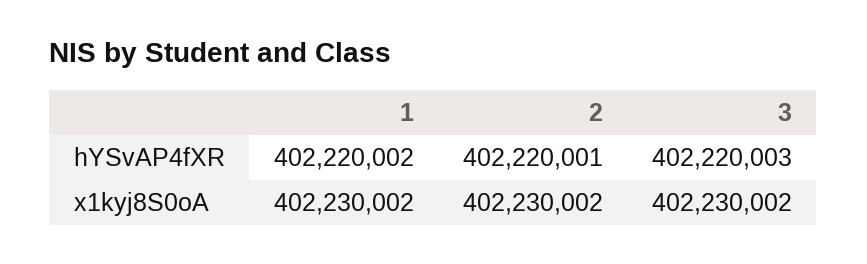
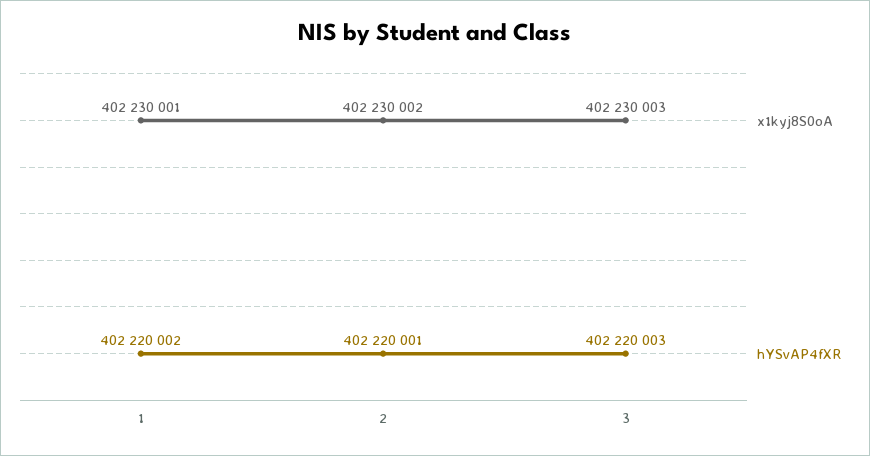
x1kyj8S0oA, 1: 402230002 -> 402230001
x1kyj8S0oA, 3: 402230002 -> 402230003

